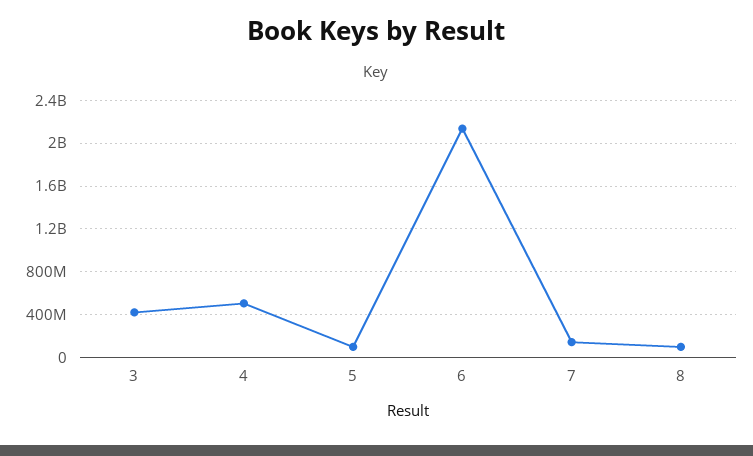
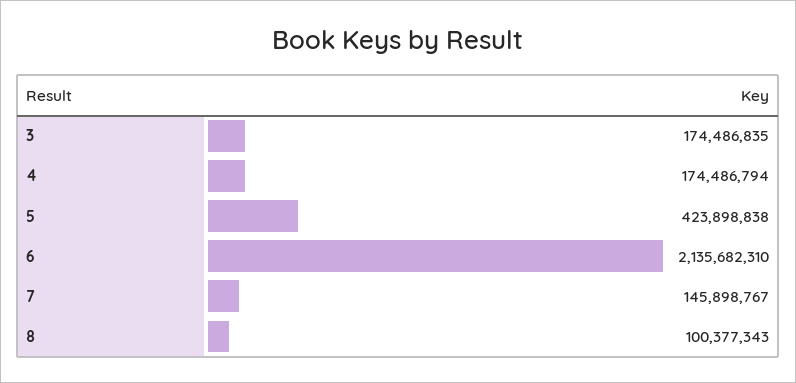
3: 400000000 -> 174486835
4: 500000000 -> 174486794
5: 100000000 -> 423898838

